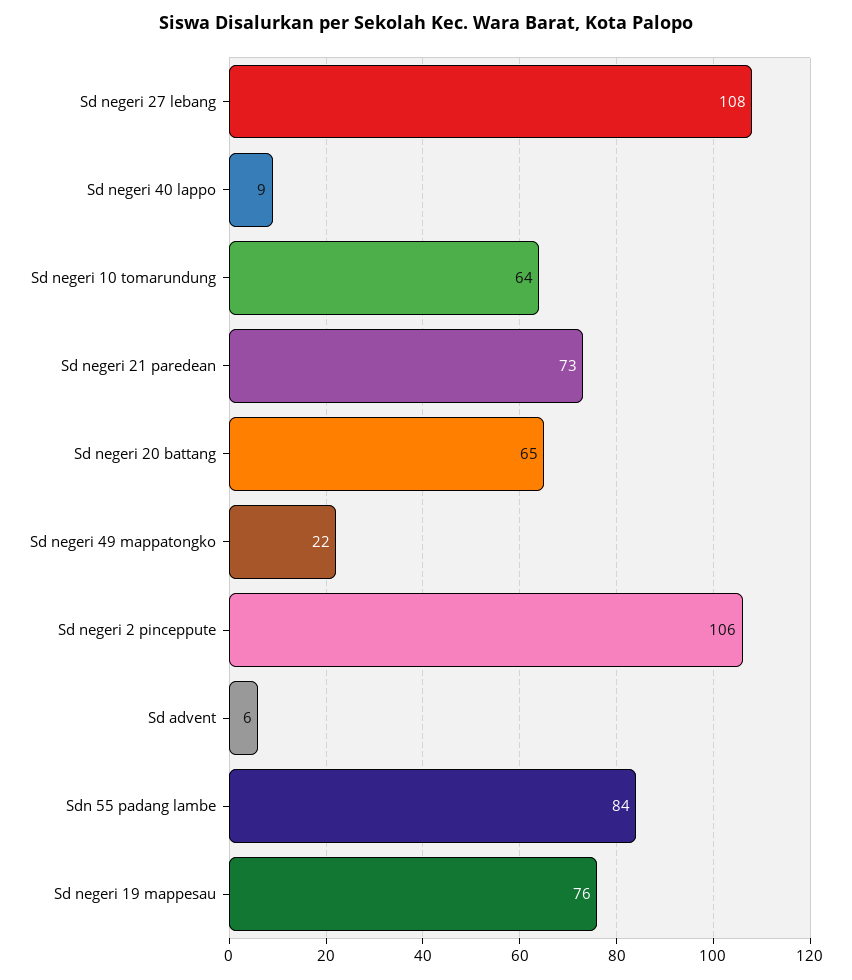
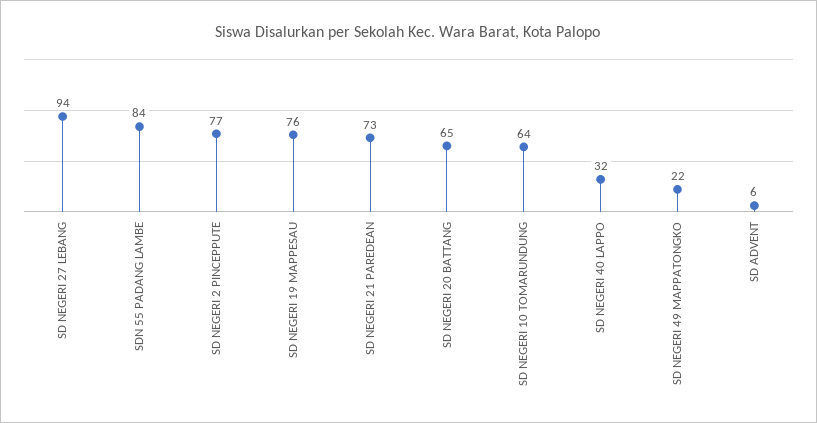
Sd negeri 27 lebang: 108 -> 94
Sd negeri 40 lappo: 9 -> 32
Sd negeri 2 pinceppute: 106 -> 77

